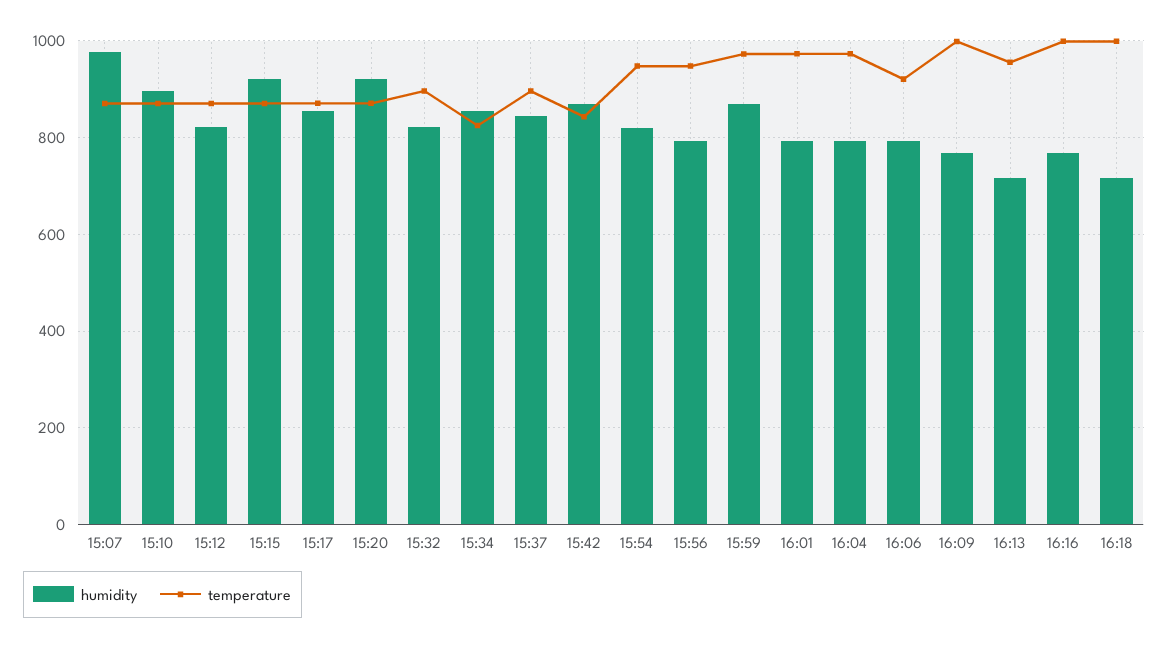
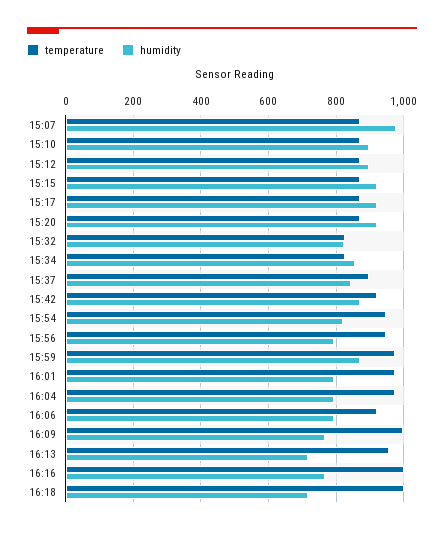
humidity, 15:12: 820 -> 900
humidity, 15:17: 860 -> 920
temperature, 15:32: 900 -> 820
temperature, 15:42: 840 -> 920

